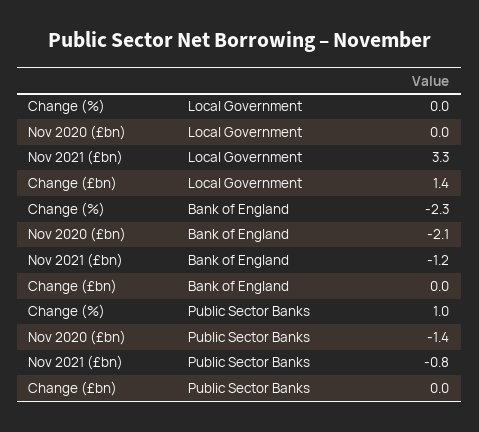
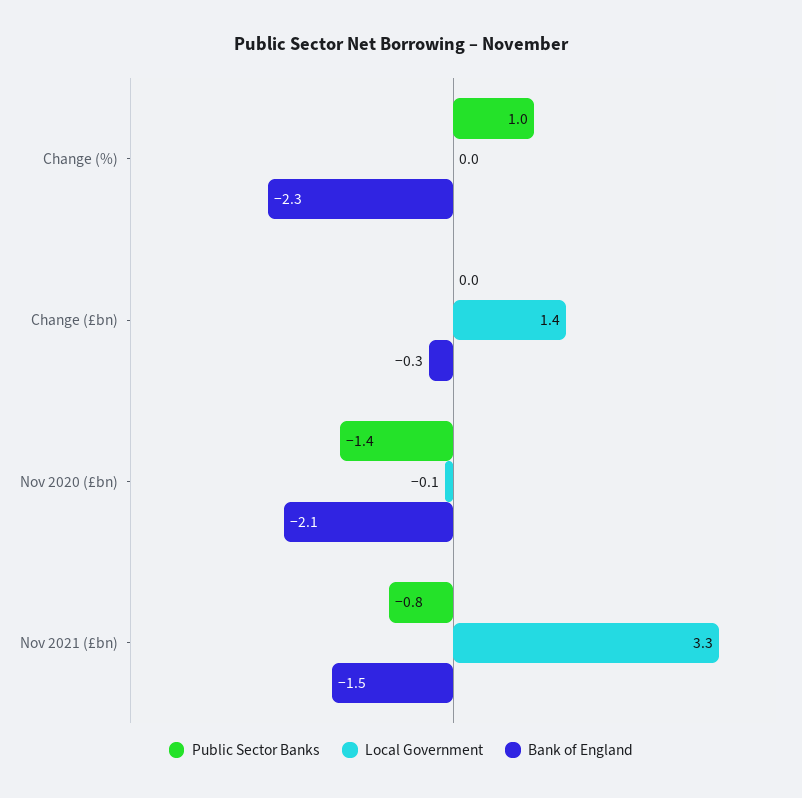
Local Government, Nov 2020 (£bn): 0 -> -0.1
Bank of England, Nov 2021 (£bn): -1.2 -> -1.5
Bank of England, Change (£bn): 0 -> -0.3

